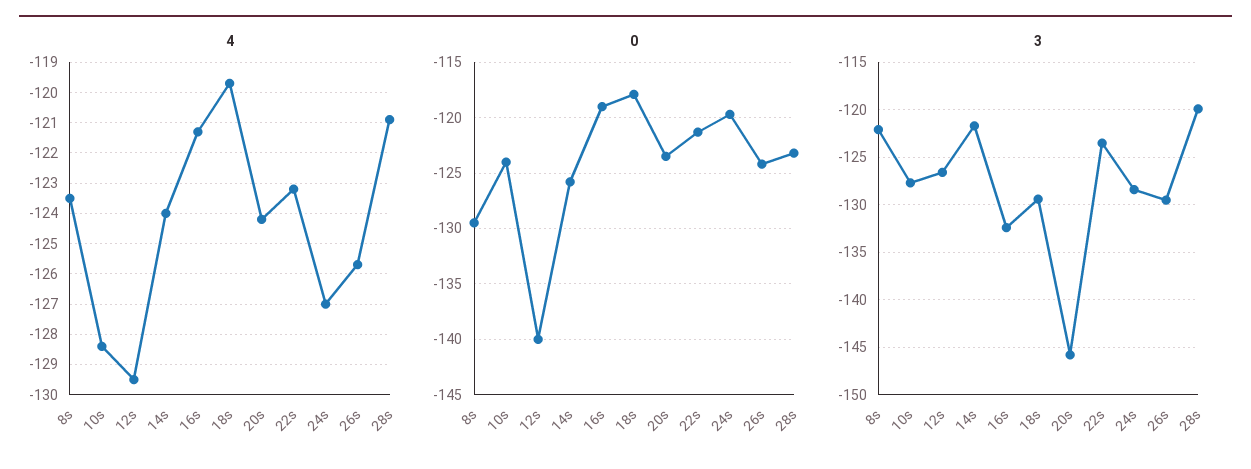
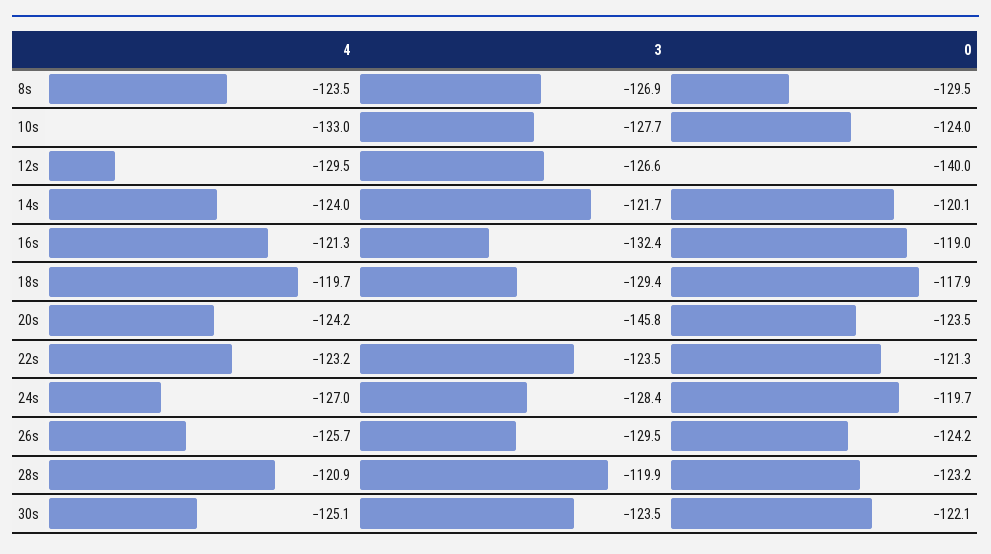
4, 10s: -128.5 -> -133
0, 14s: -126 -> -120.1
3, 8s: -122 -> -126.9
4, 30s: none -> -125.1
3, 30s: none -> -123.5
0, 30s: none -> -122.1

